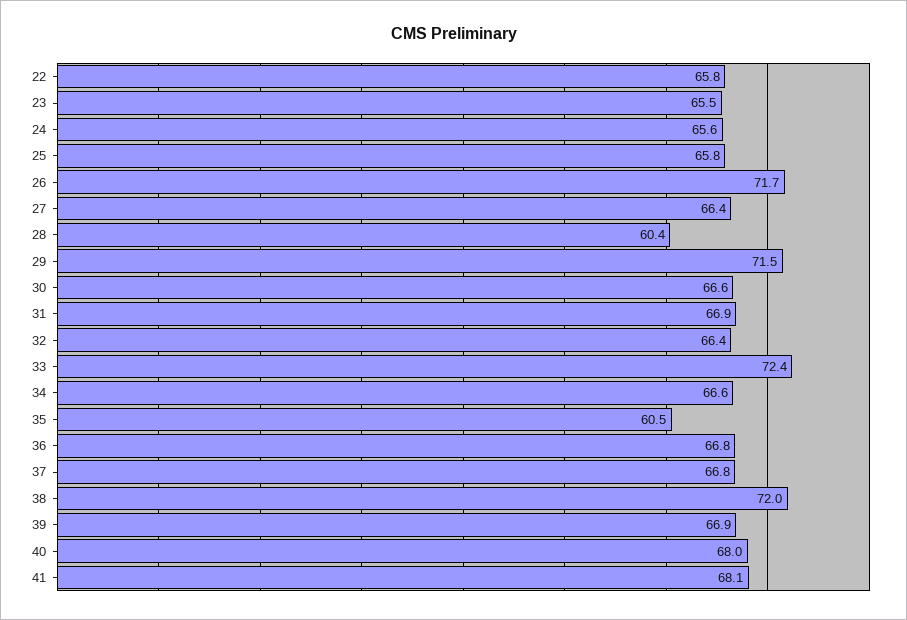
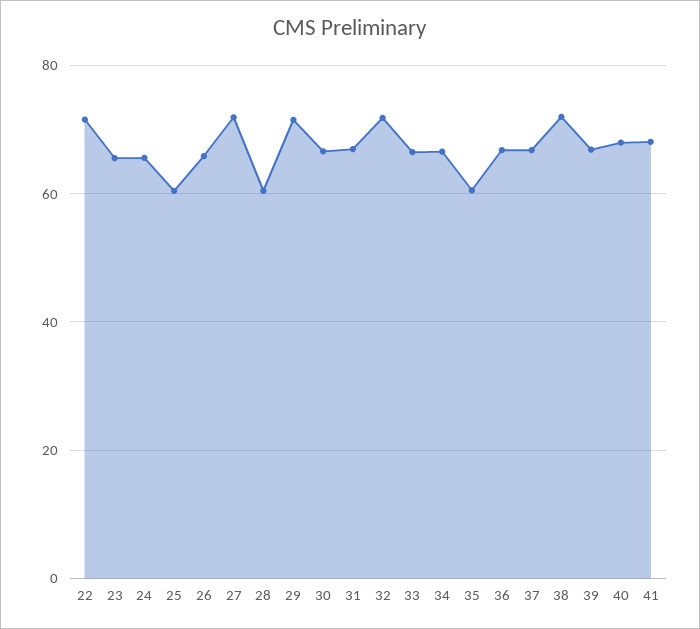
22: 65.8 -> 72
25: 65.8 -> 60
26: 71.7 -> 66
27: 66.4 -> 72
32: 66.4 -> 72
33: 72.4 -> 66

